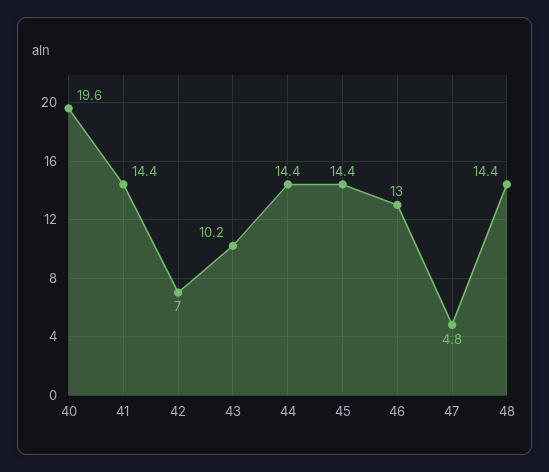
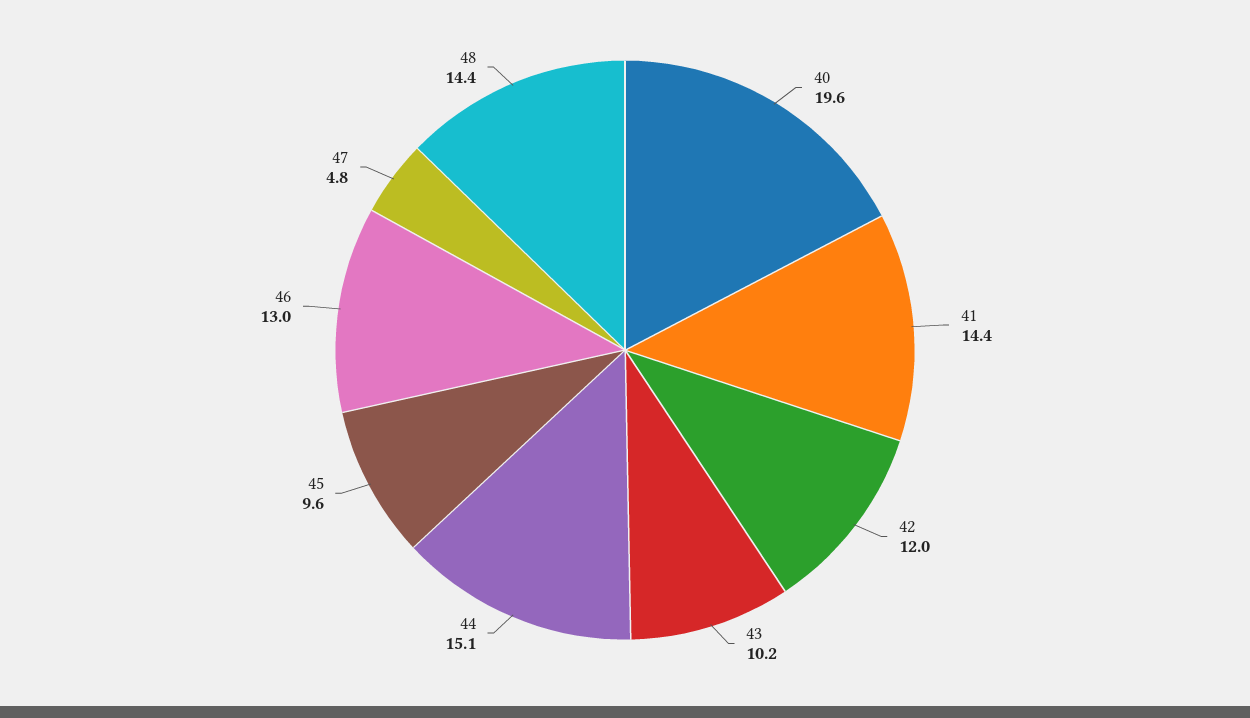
42: 7 -> 12
44: 14.4 -> 15.1
45: 14.4 -> 9.6

